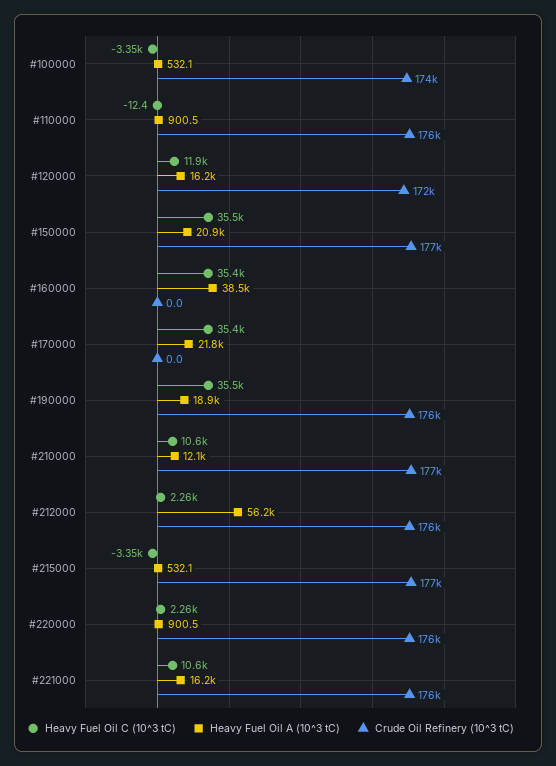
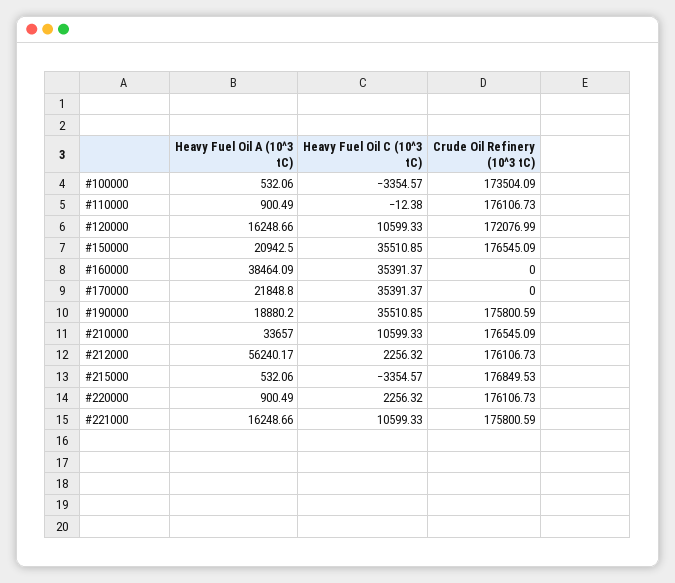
Heavy Fuel Oil C (10^3 tC), #120000: 11900 -> 10599.33
Heavy Fuel Oil A (10^3 tC), #210000: 12100 -> 33657

